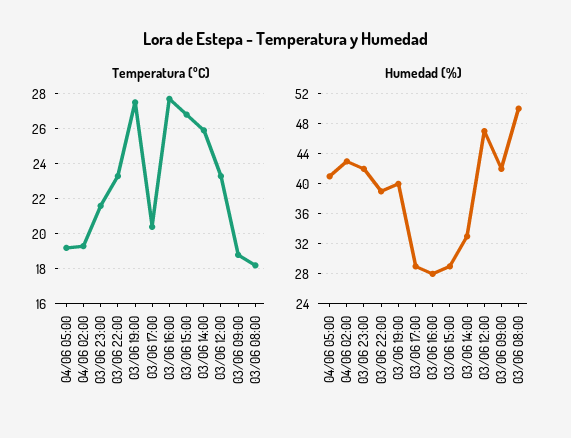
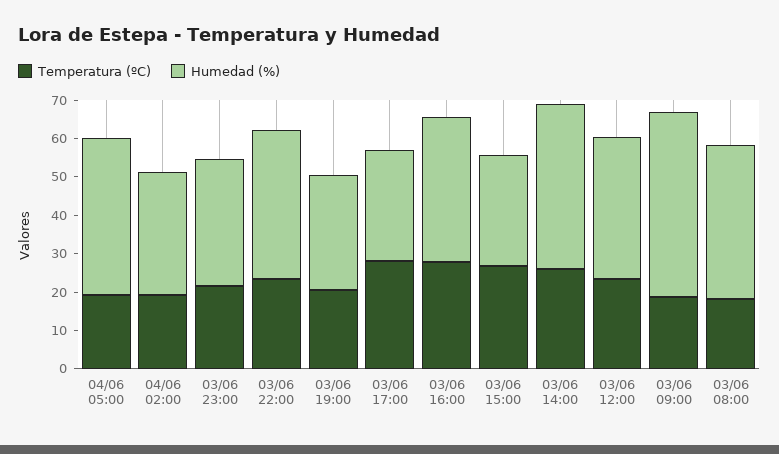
Temperatura (ºC), 03/06 19:00: 27.5 -> 20
Temperatura (ºC), 03/06 17:00: 20.5 -> 27.5
Humedad (%), 04/06 02:00: 43 -> 32.5
Humedad (%), 03/06 23:00: 42 -> 32.5
Humedad (%), 03/06 19:00: 40 -> 30
Humedad (%), 03/06 16:00: 28 -> 37.5
Humedad (%), 03/06 14:00: 33 -> 42.5
Humedad (%), 03/06 12:00: 47 -> 37.5
Humedad (%), 03/06 09:00: 42 -> 47.5
Humedad (%), 03/06 08:00: 50 -> 40

